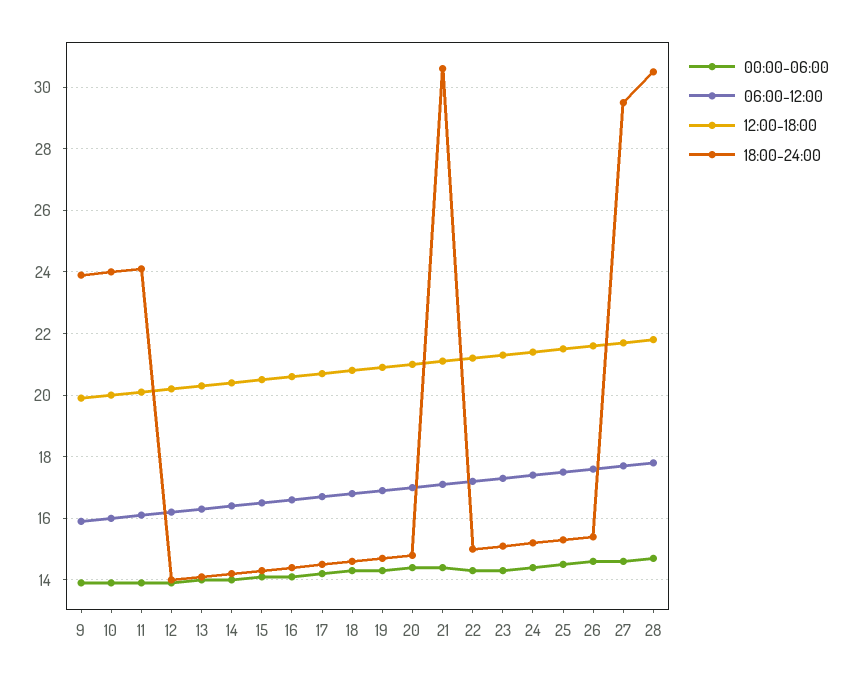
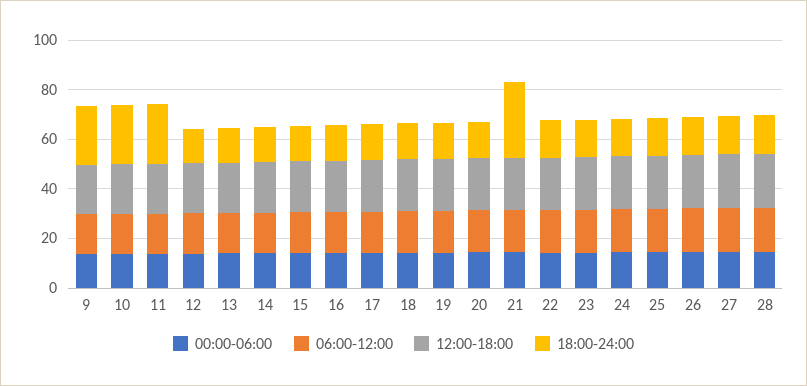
18:00-24:00, 27: 29.5 -> 15
18:00-24:00, 28: 30.5 -> 15

